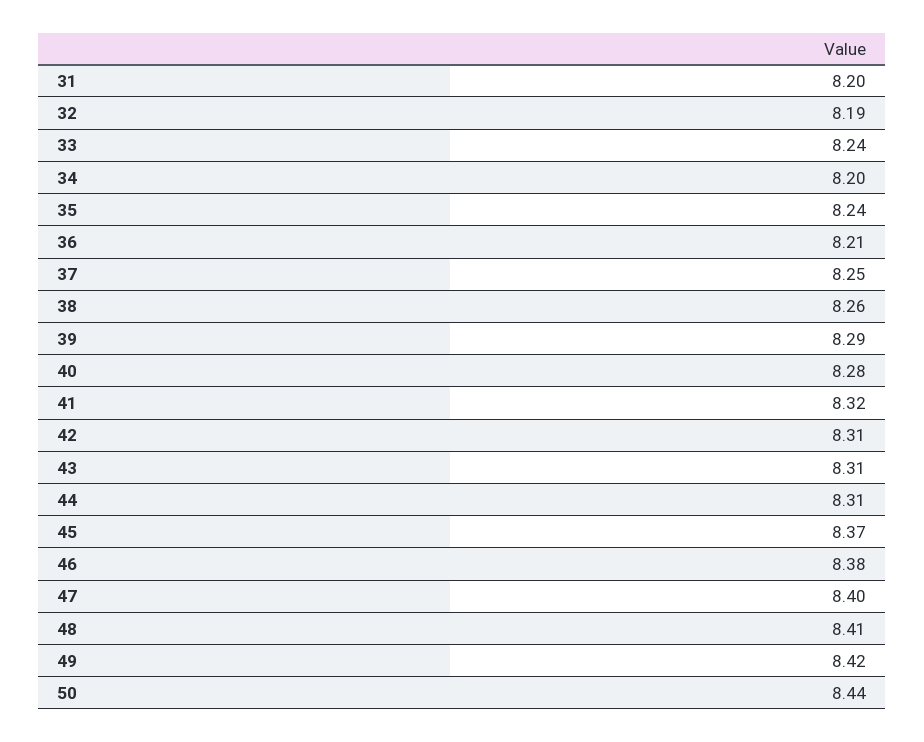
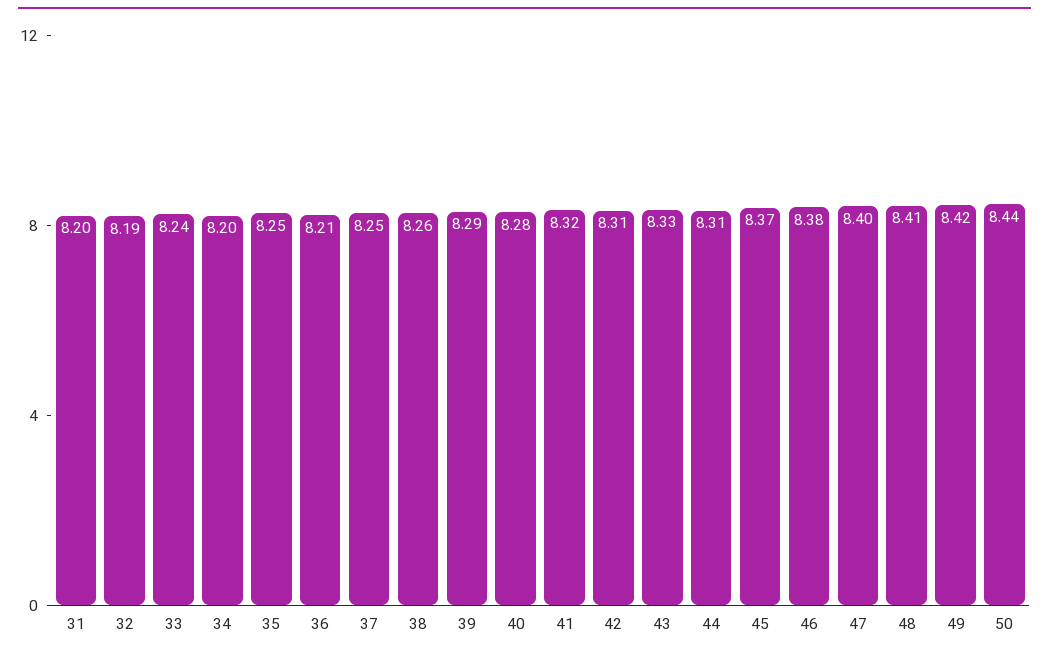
35: 8.24 -> 8.25
43: 8.31 -> 8.33

